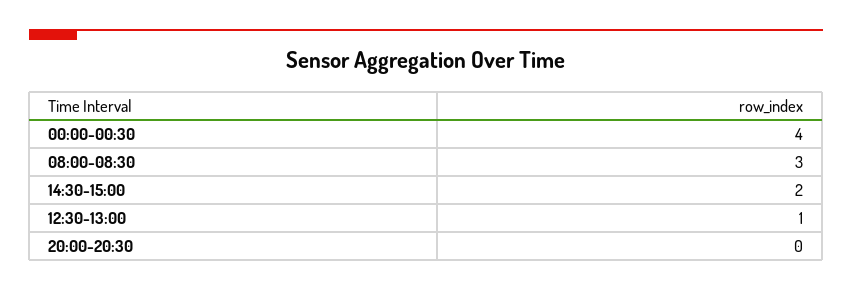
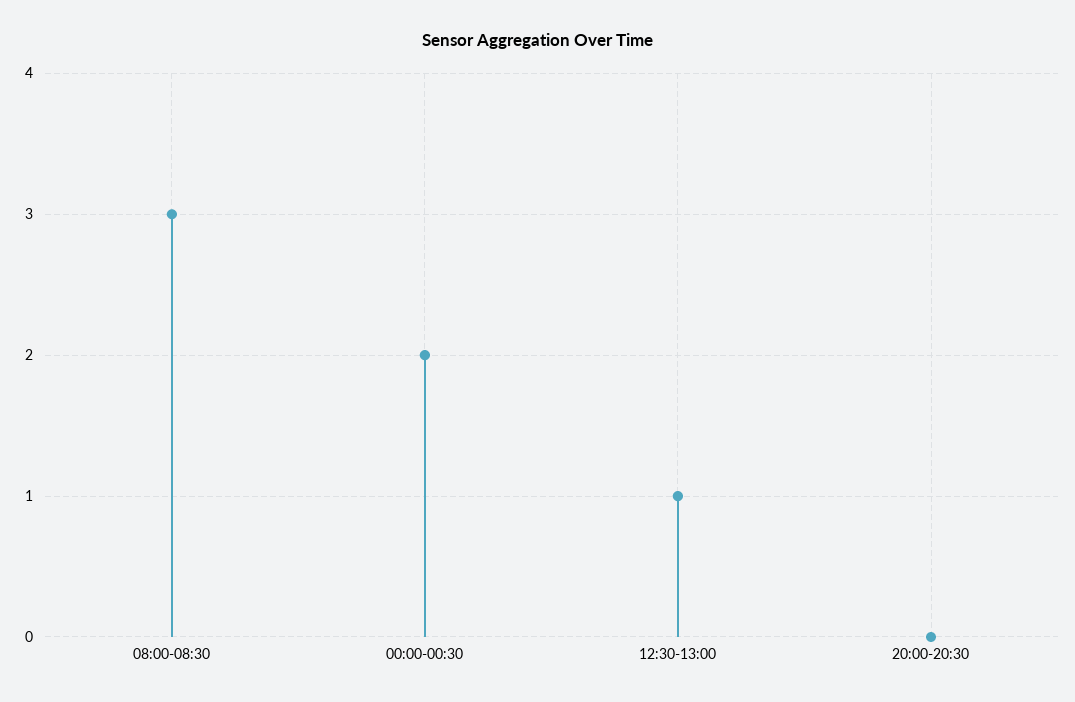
00:00-00:30: 4 -> 2
14:30-15:00: 2 -> none

